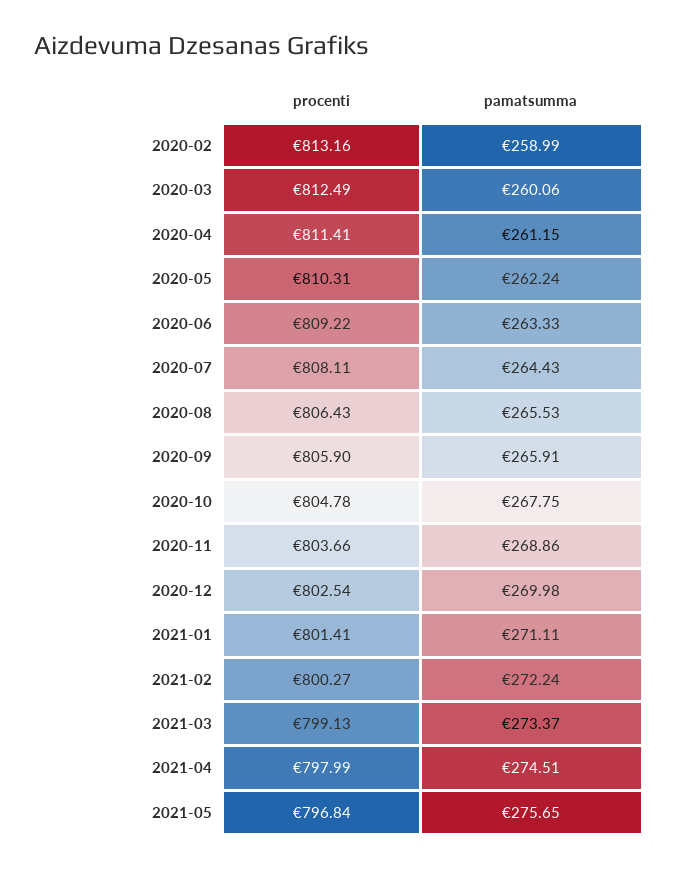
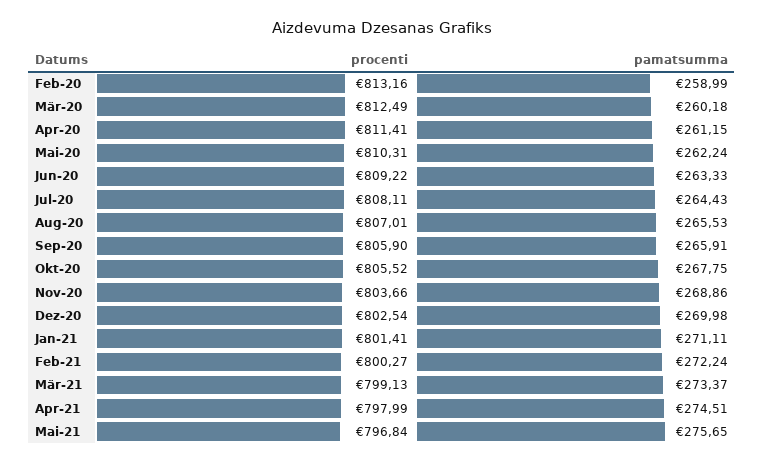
pamatsumma, 2020-03: 260.06 -> 260.18
procenti, 2020-08: 806.43 -> 807.01
procenti, 2020-10: 804.78 -> 805.52

